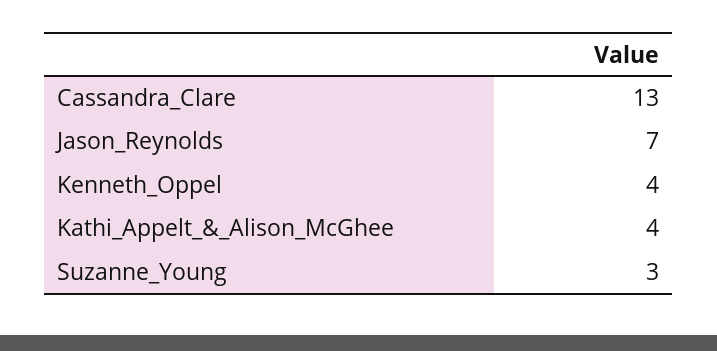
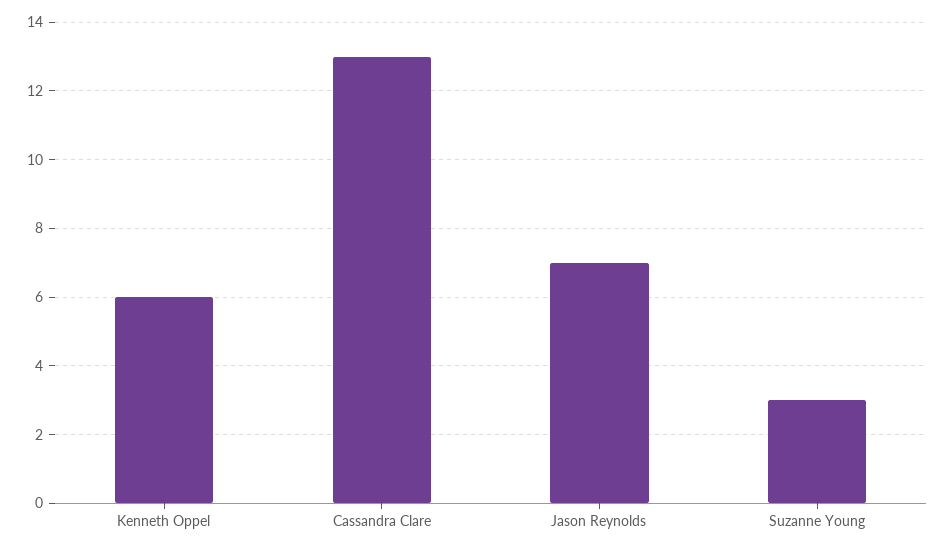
Kenneth_Oppel: 4 -> 6
Kathi_Appelt_&_Alison_McGhee: 4 -> none

